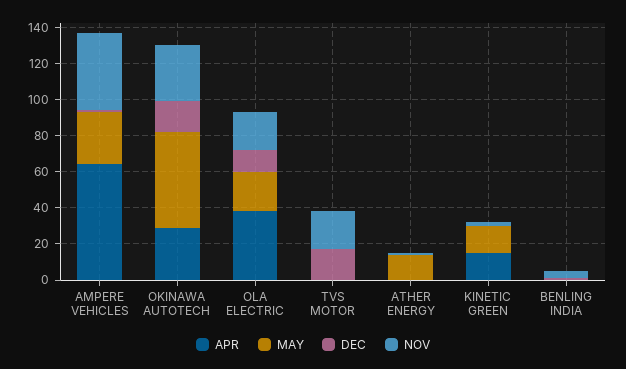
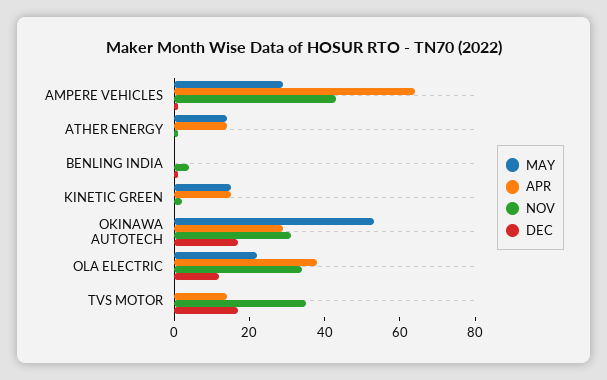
NOV, OLA ELECTRIC: 20 -> 35
APR, TVS MOTOR: 0 -> 15
NOV, TVS MOTOR: 20 -> 35
APR, ATHER ENERGY: 0 -> 15

